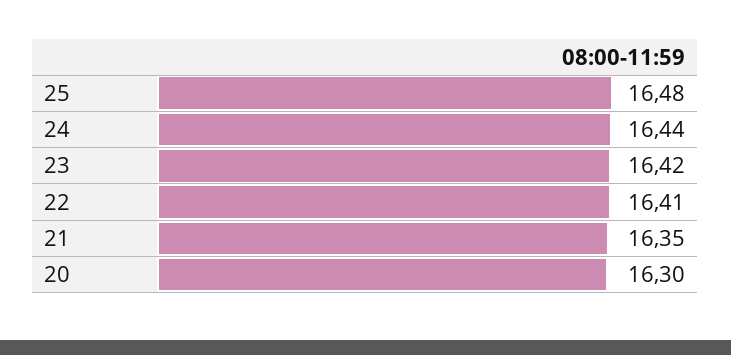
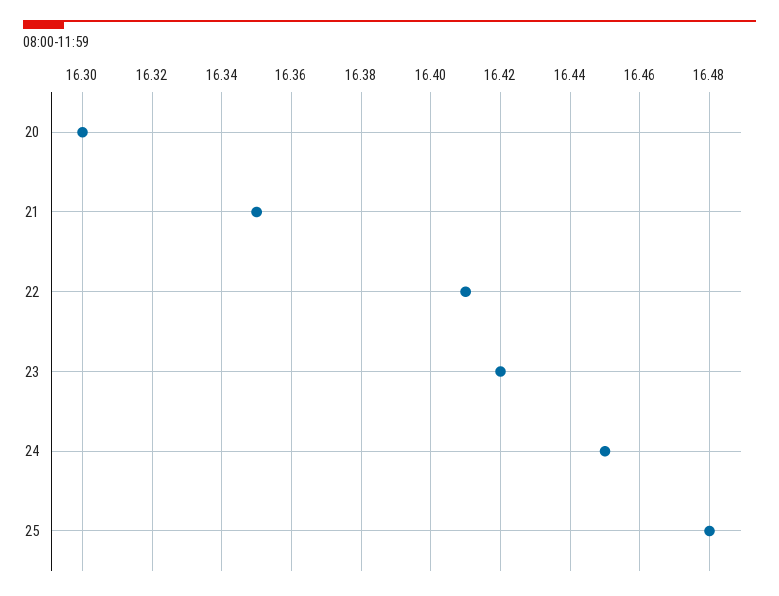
24: 16.44 -> 16.45

